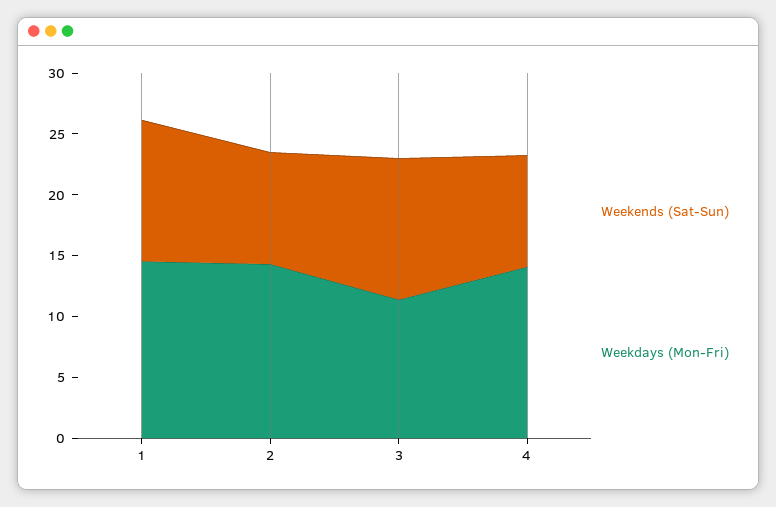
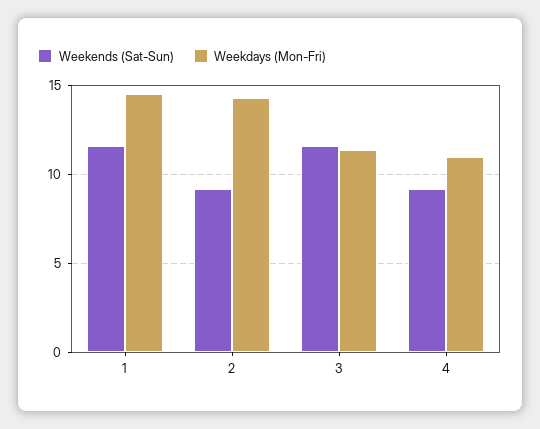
Weekdays (Mon-Fri), 4: 14 -> 11

